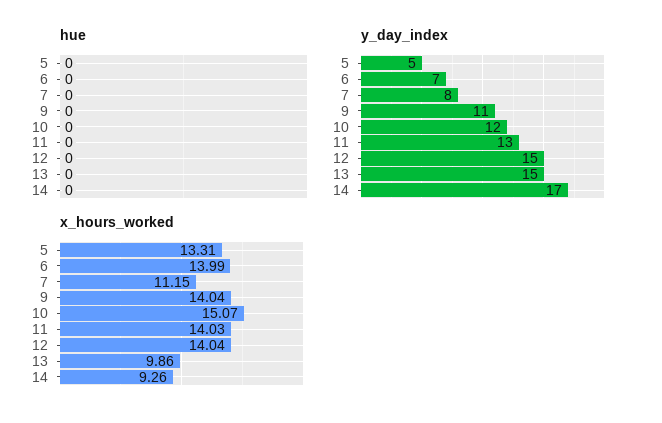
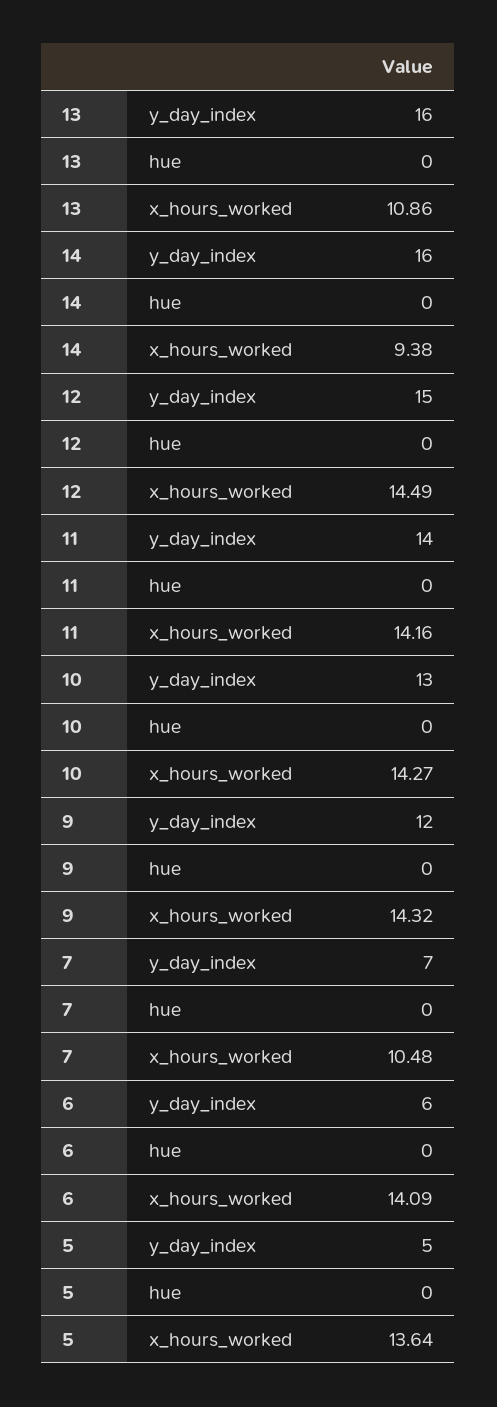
y_day_index, 6: 7 -> 6
y_day_index, 7: 8 -> 7
y_day_index, 9: 11 -> 12
y_day_index, 10: 12 -> 13
y_day_index, 11: 13 -> 14
y_day_index, 13: 15 -> 16
y_day_index, 14: 17 -> 16
x_hours_worked, 5: 13.31 -> 13.64
x_hours_worked, 6: 13.99 -> 14.09
x_hours_worked, 7: 11.15 -> 10.48
x_hours_worked, 9: 14.04 -> 14.32
x_hours_worked, 10: 15.07 -> 14.27
x_hours_worked, 11: 14.03 -> 14.16
x_hours_worked, 12: 14.04 -> 14.49
x_hours_worked, 13: 9.86 -> 10.86
x_hours_worked, 14: 9.26 -> 9.38

